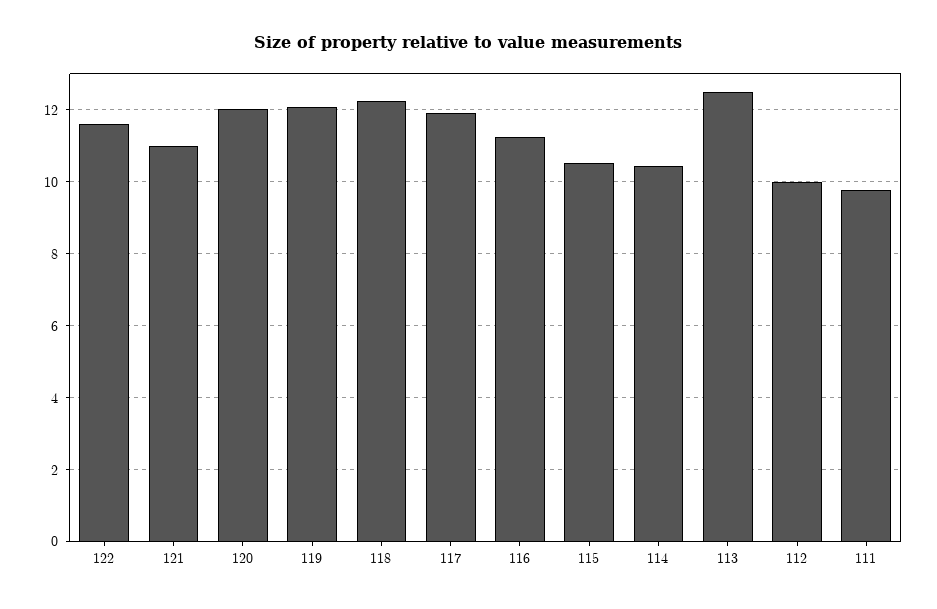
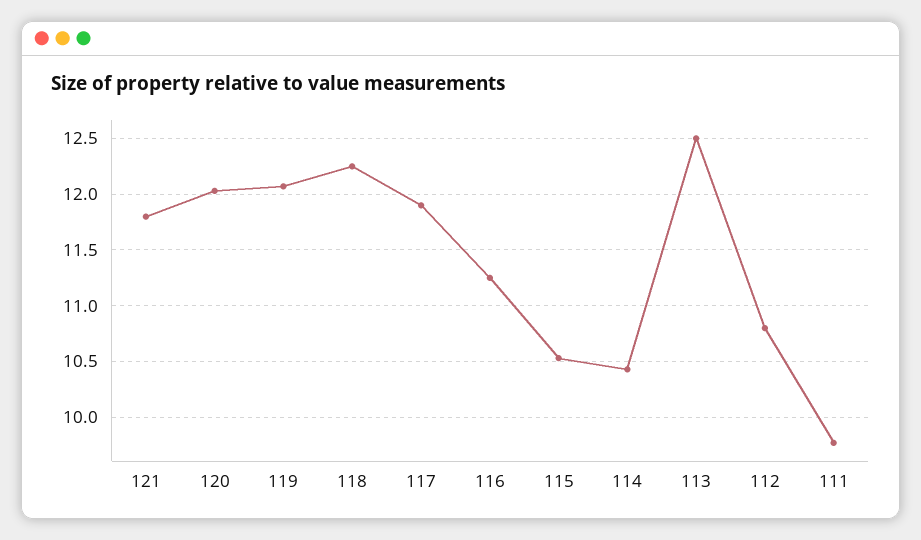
122: 11.6 -> none
121: 11 -> 11.8
112: 10 -> 10.8

